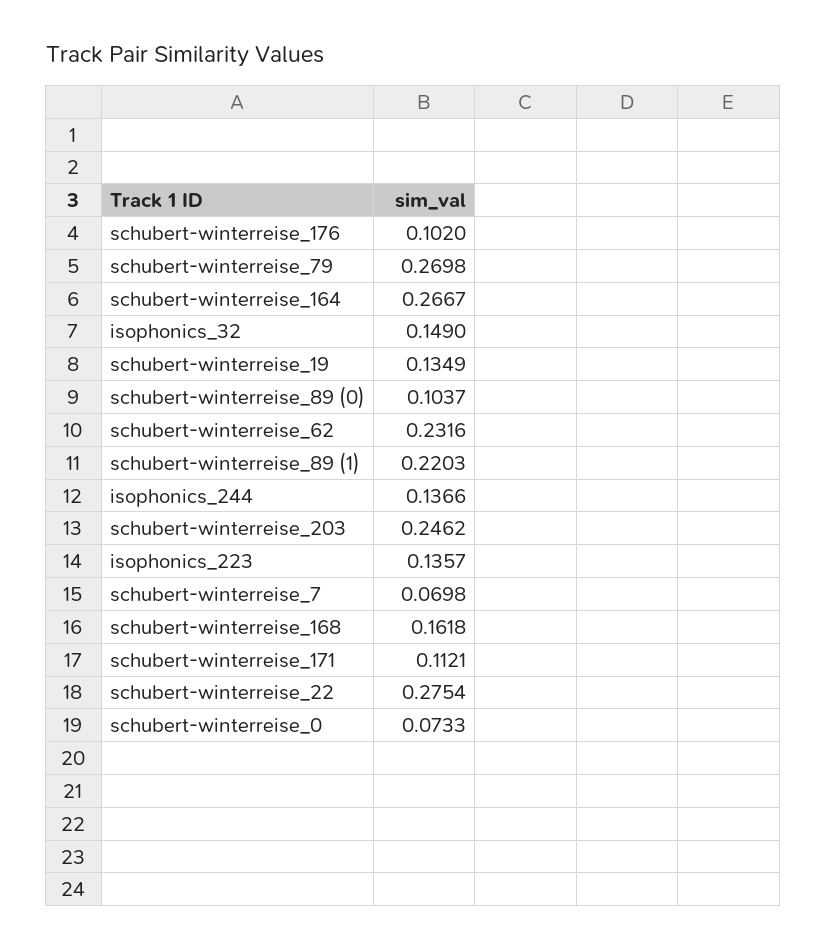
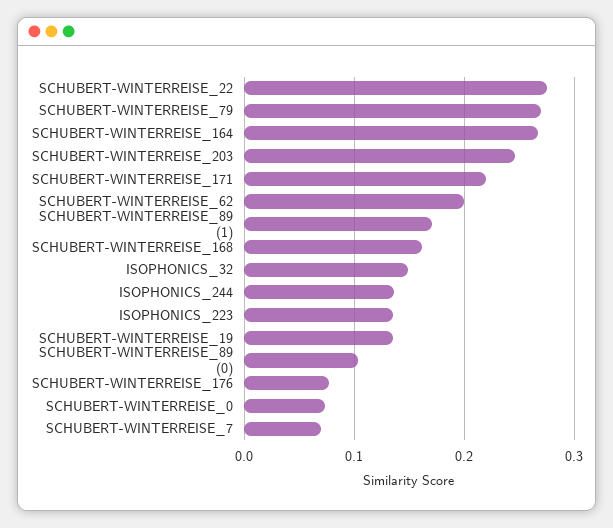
schubert-winterreise_176: 0.102 -> 0.08
schubert-winterreise_62: 0.2316 -> 0.2
schubert-winterreise_89 (1): 0.2203 -> 0.17
schubert-winterreise_171: 0.1121 -> 0.22

